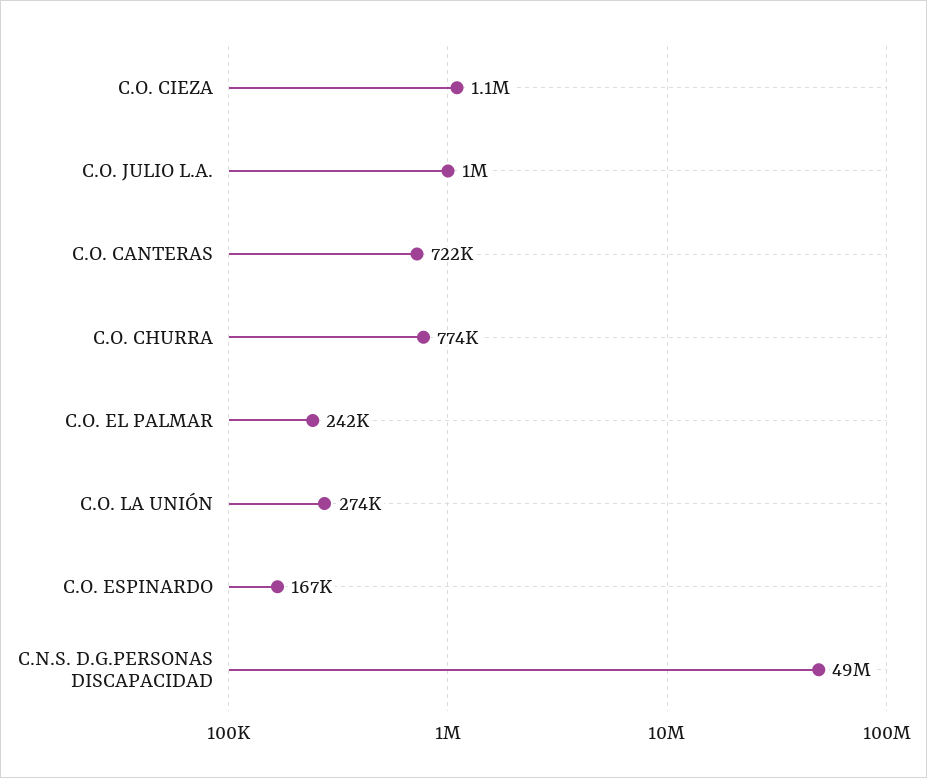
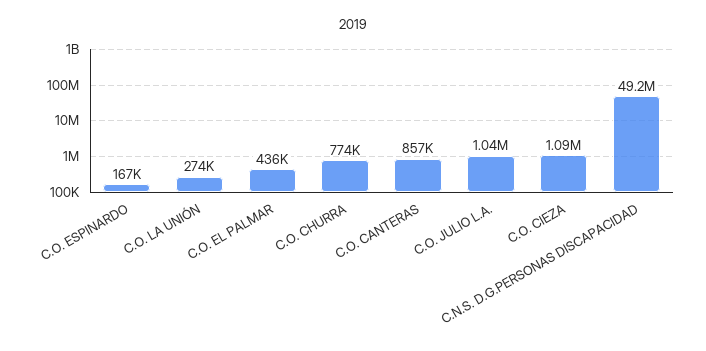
C.O. CANTERAS: 722000 -> 857000
C.O. EL PALMAR: 242000 -> 436000

